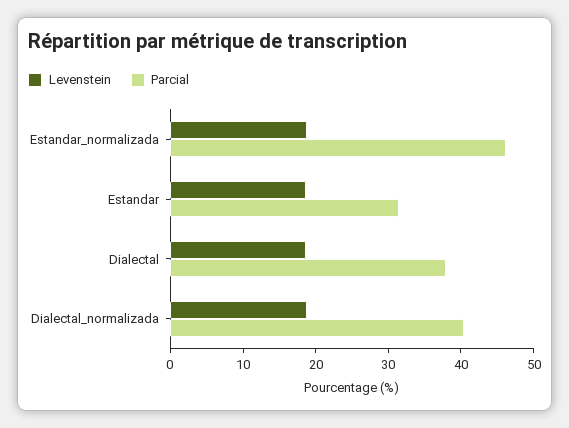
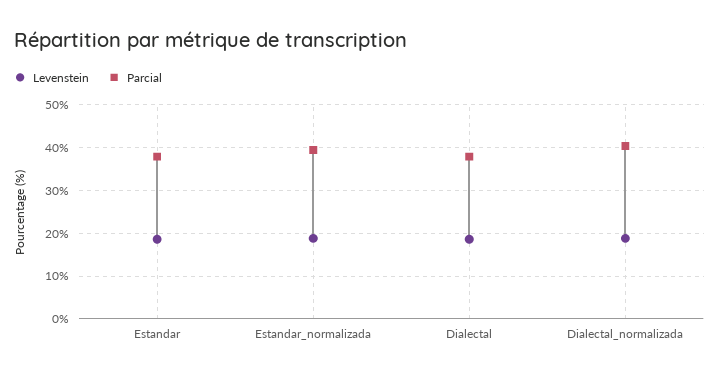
Parcial, Estandar_normalizada: 46 -> 40
Parcial, Estandar: 32 -> 38

